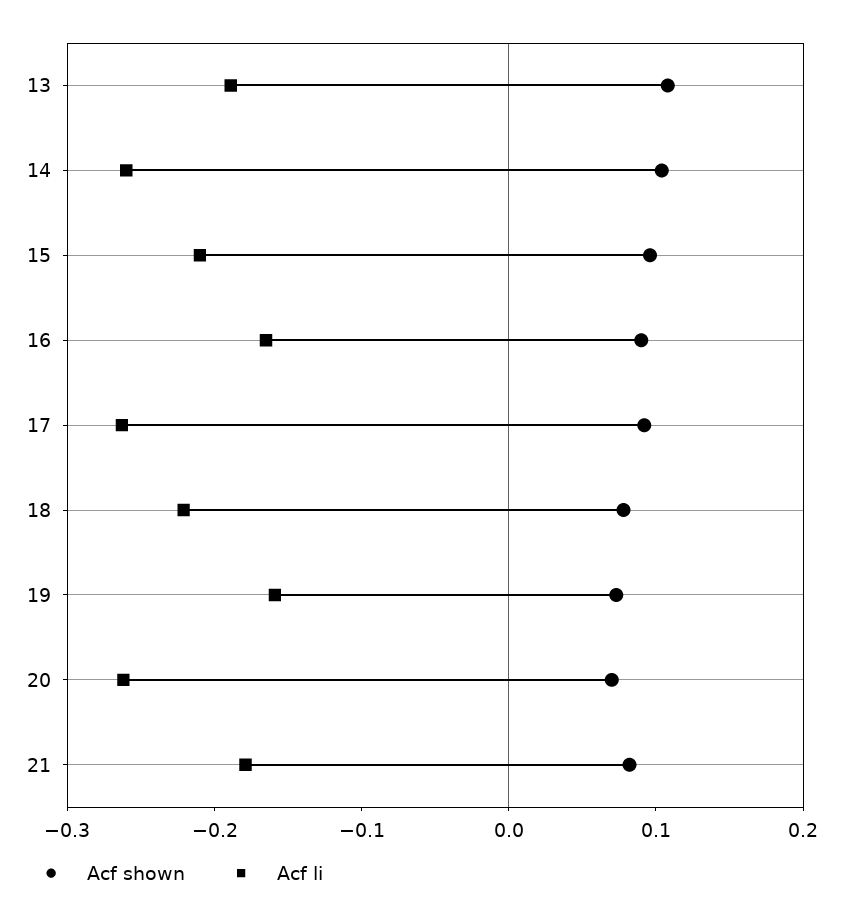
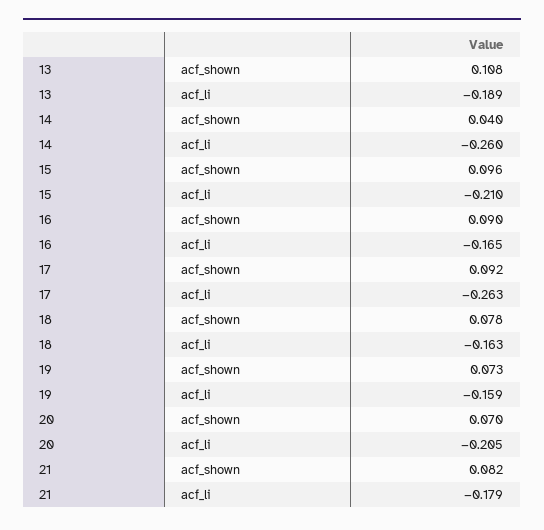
Acf shown, 14: 0.1 -> 0.04
Acf li, 18: -0.22 -> -0.163
Acf li, 20: -0.26 -> -0.205

